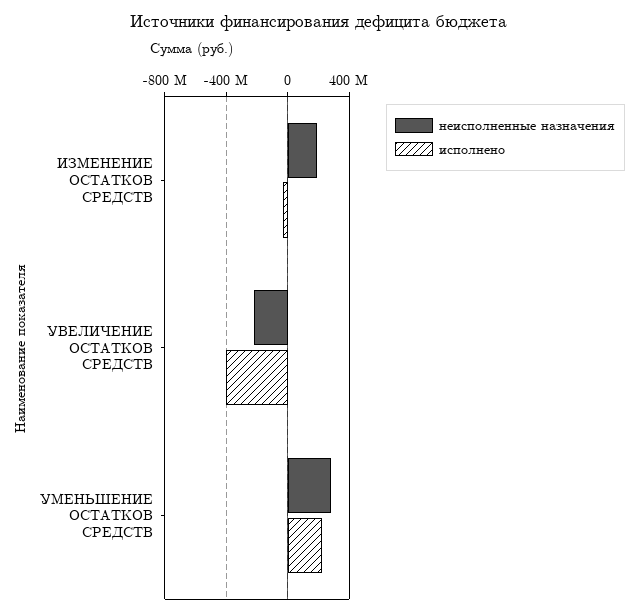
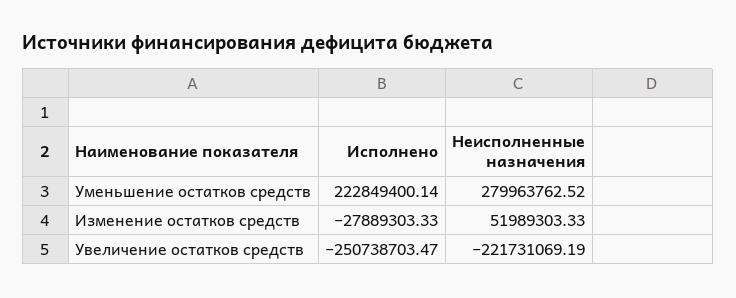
неисполненные назначения, ИЗМЕНЕНИЕ ОСТАТКОВ СРЕДСТВ: 200000000 -> 51989303.33
исполнено, УВЕЛИЧЕНИЕ ОСТАТКОВ СРЕДСТВ: -400000000 -> -250738703.47

